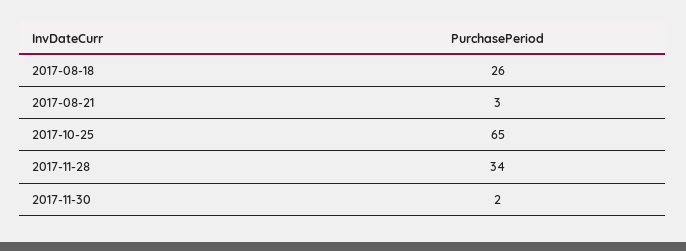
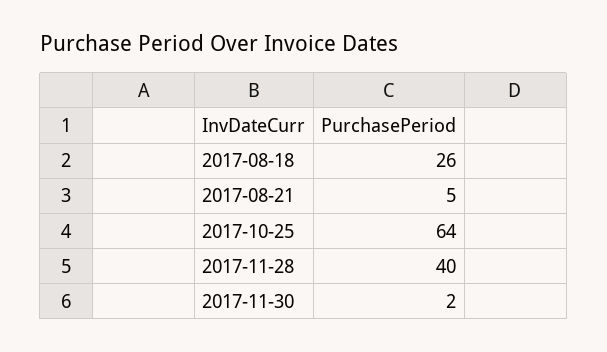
2017-08-21: 3 -> 5
2017-10-25: 65 -> 64
2017-11-28: 34 -> 40

